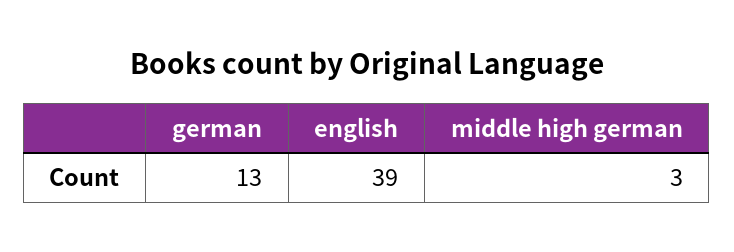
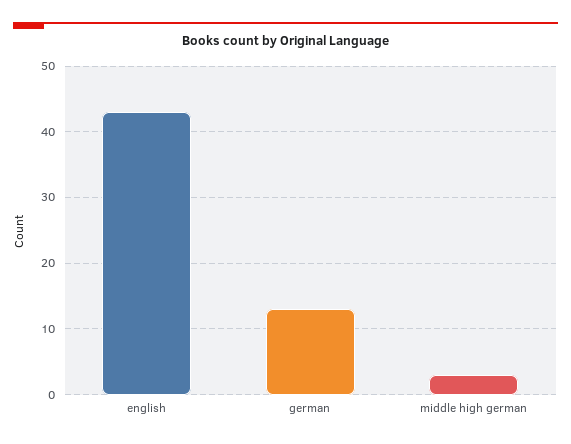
english: 39 -> 43

